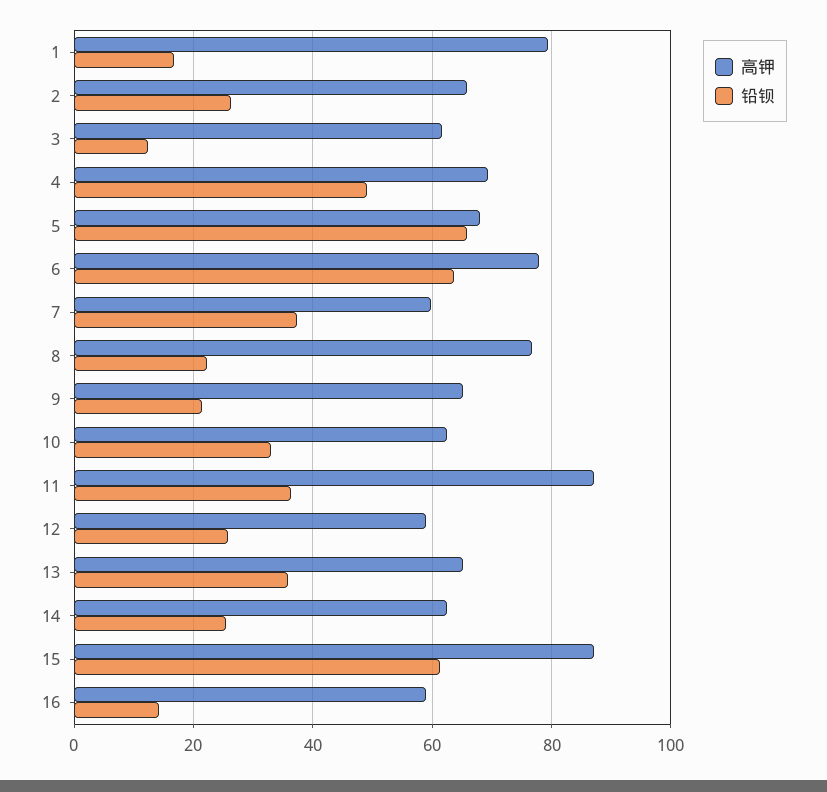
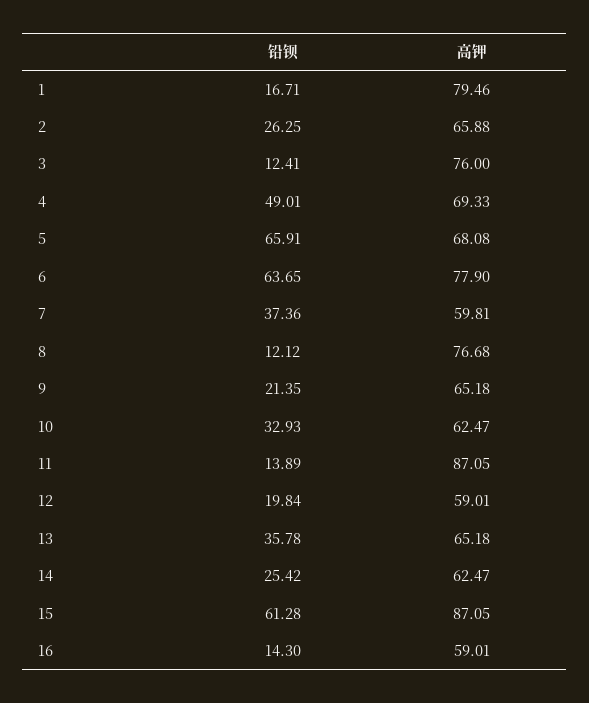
高钾, 3: 62 -> 76
铅钡, 8: 22 -> 12.12
铅钡, 11: 36 -> 13.89
铅钡, 12: 26 -> 19.84

